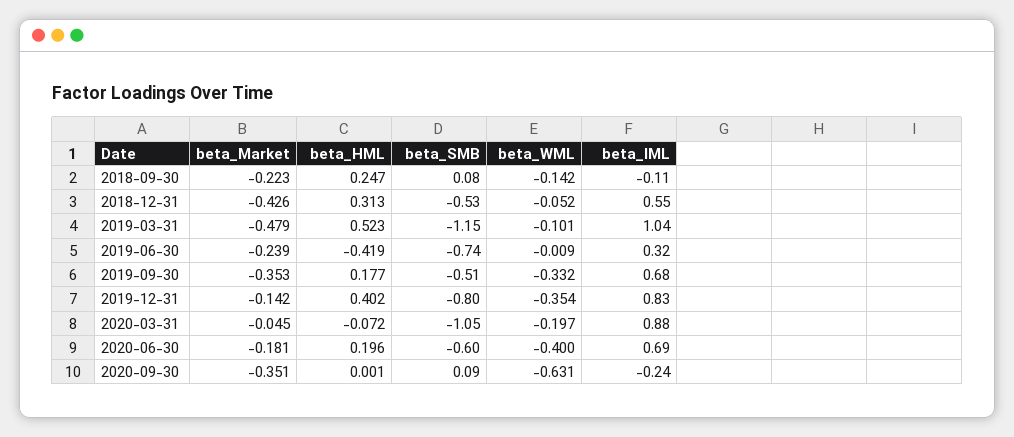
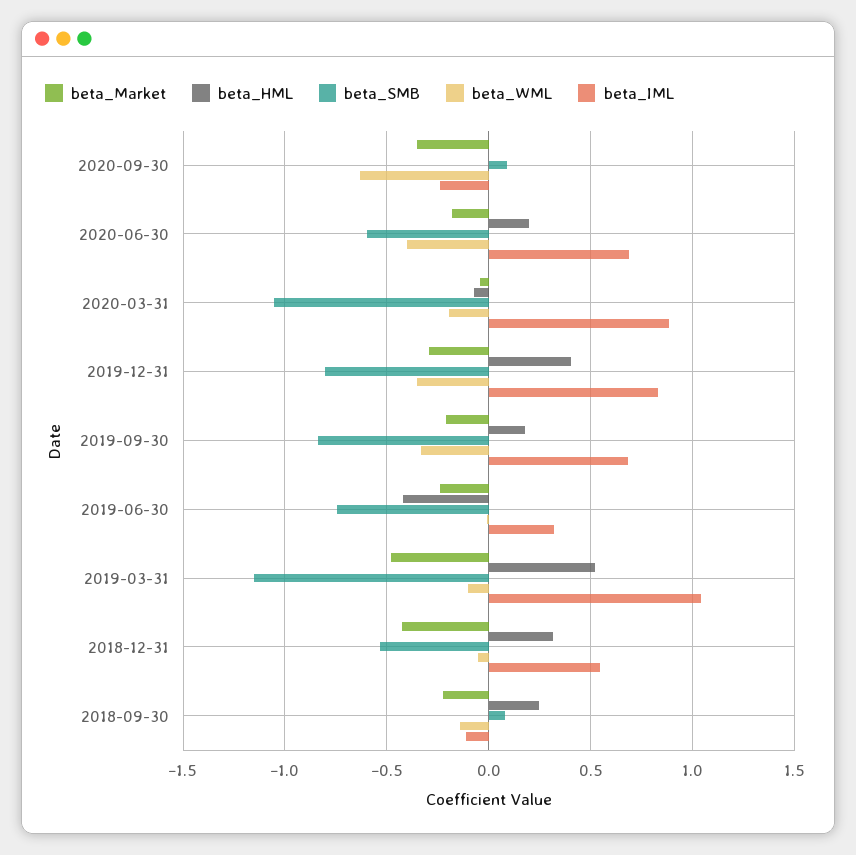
beta_Market, 2019-09-30: -0.353 -> -0.2
beta_SMB, 2019-09-30: -0.51 -> -0.85
beta_Market, 2019-12-31: -0.142 -> -0.3

